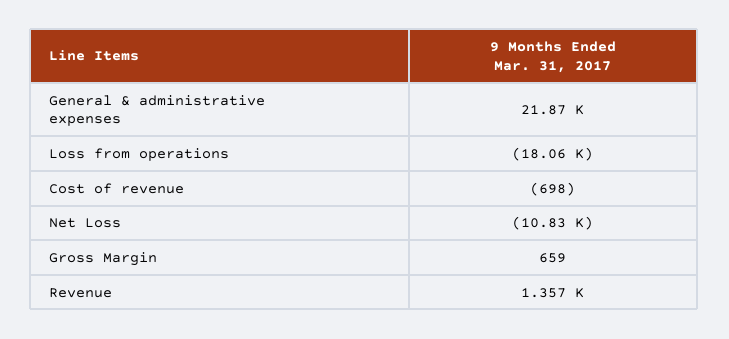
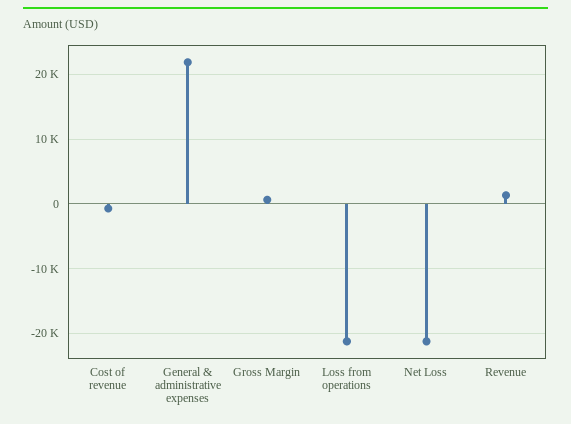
Loss from operations: -18060 -> -21000
Net Loss: -10830 -> -21000

